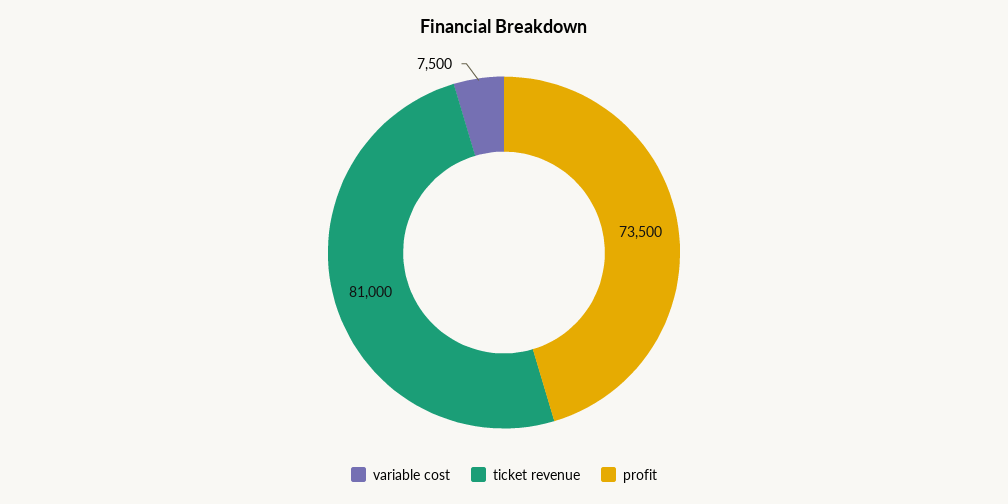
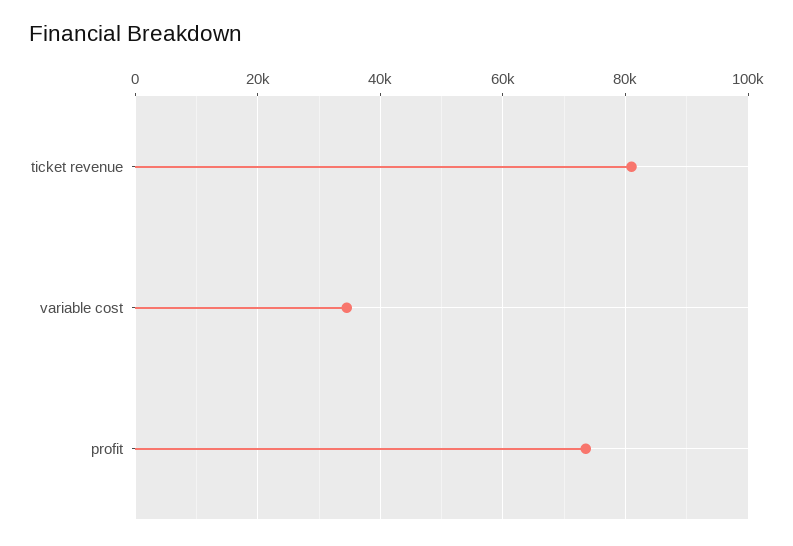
variable cost: 7500 -> 34000

